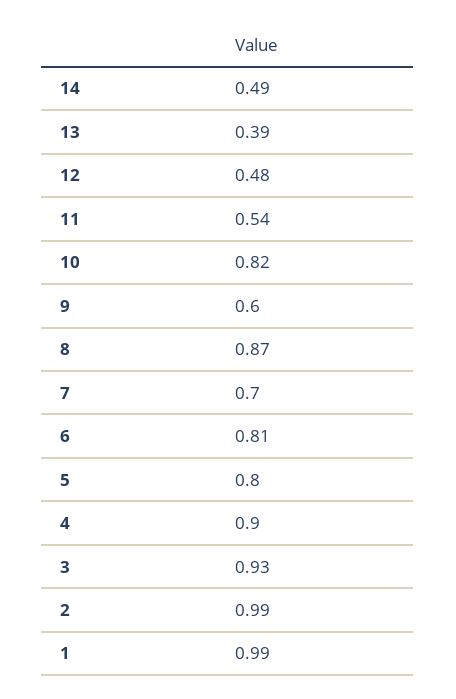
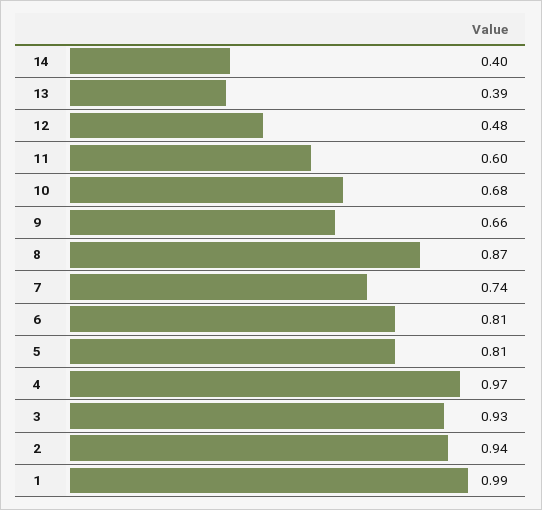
14: 0.49 -> 0.4
11: 0.54 -> 0.6
10: 0.82 -> 0.68
9: 0.6 -> 0.66
7: 0.7 -> 0.74
5: 0.8 -> 0.81
4: 0.9 -> 0.97
2: 0.99 -> 0.94

